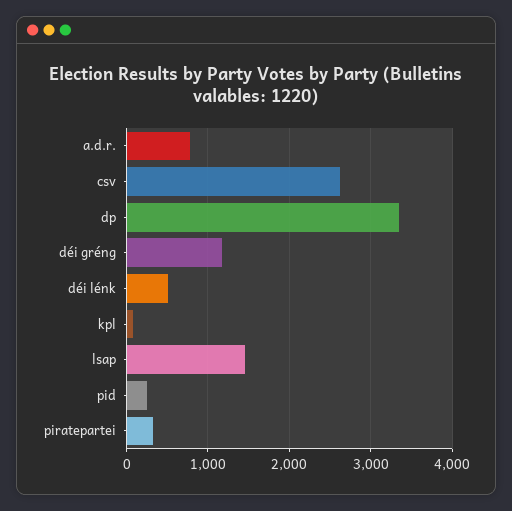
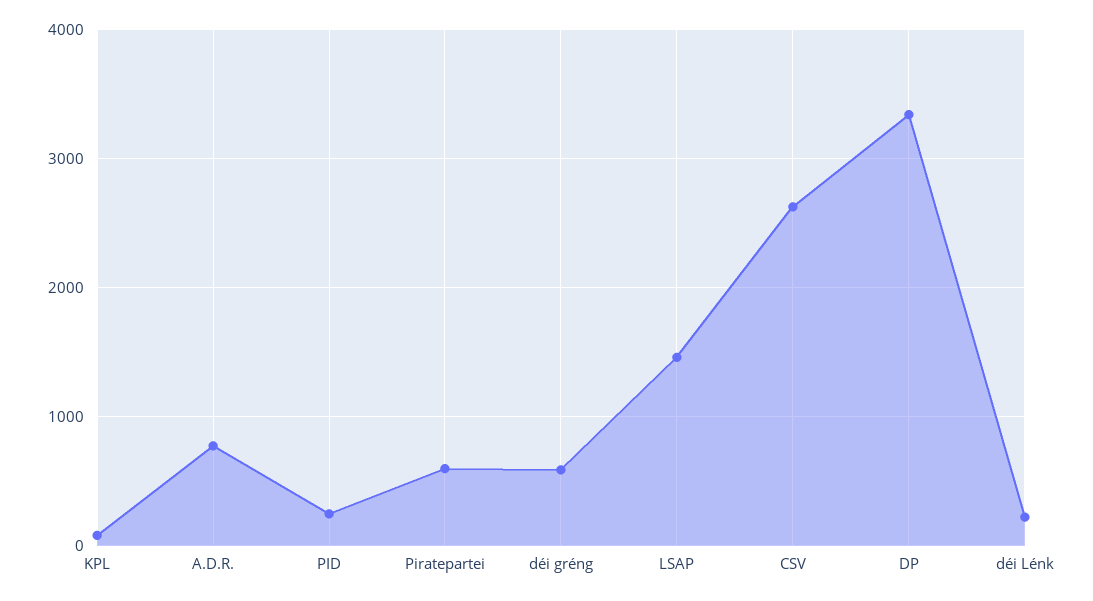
déi gréng: 1200 -> 600
déi lénk: 500 -> 200
piratepartei: 300 -> 600

